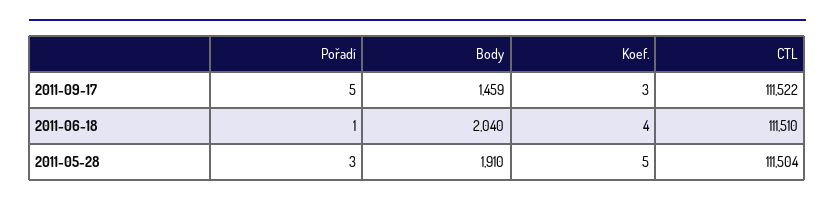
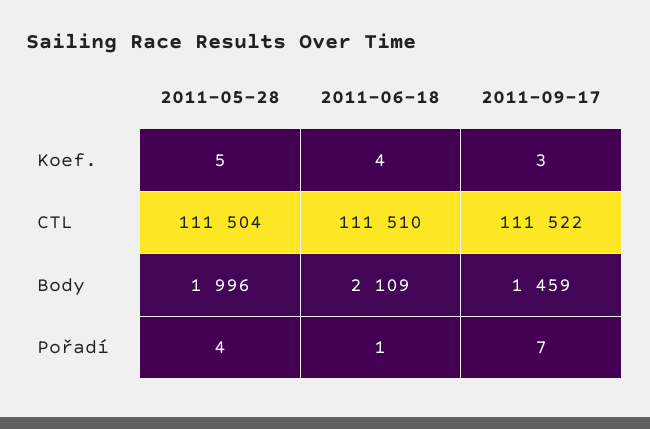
Pořadí, 2011-09-17: 5 -> 7
Body, 2011-06-18: 2040 -> 2109
Pořadí, 2011-05-28: 3 -> 4
Body, 2011-05-28: 1910 -> 1996

